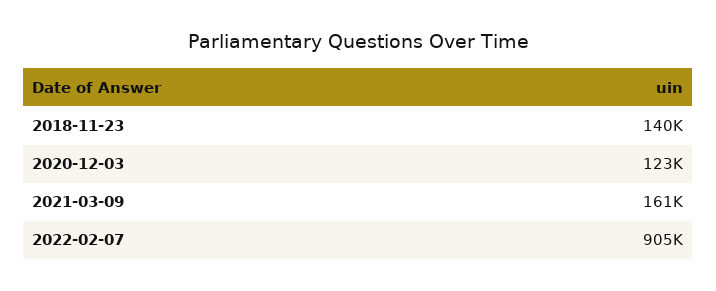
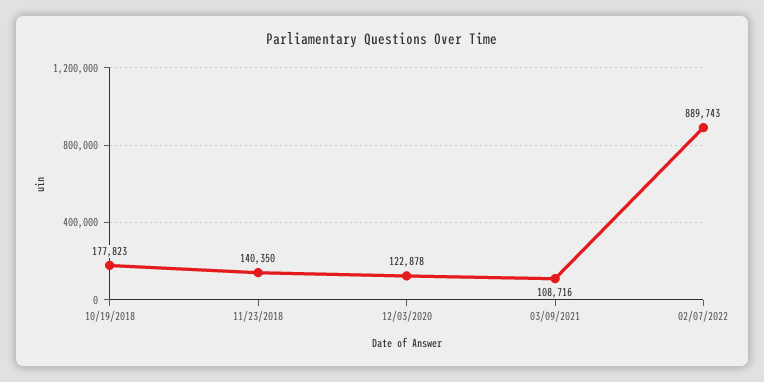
2021-03-09: 161000 -> 108716
2022-02-07: 905000 -> 889743
10/19/2018: none -> 177823

